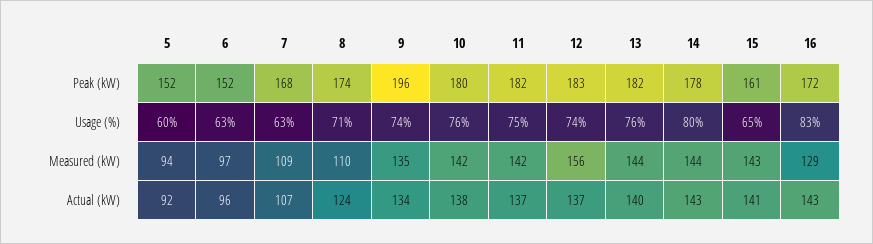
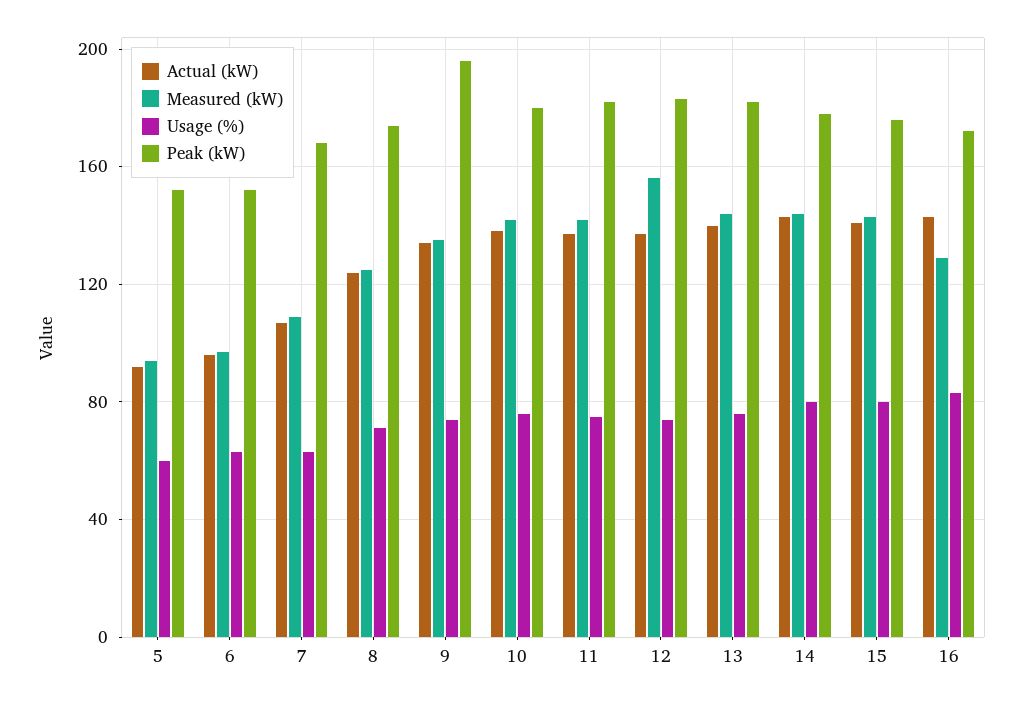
Peak (kW), 15: 161 -> 175
Usage (%), 15: 65 -> 80
Measured (kW), 8: 110 -> 125

